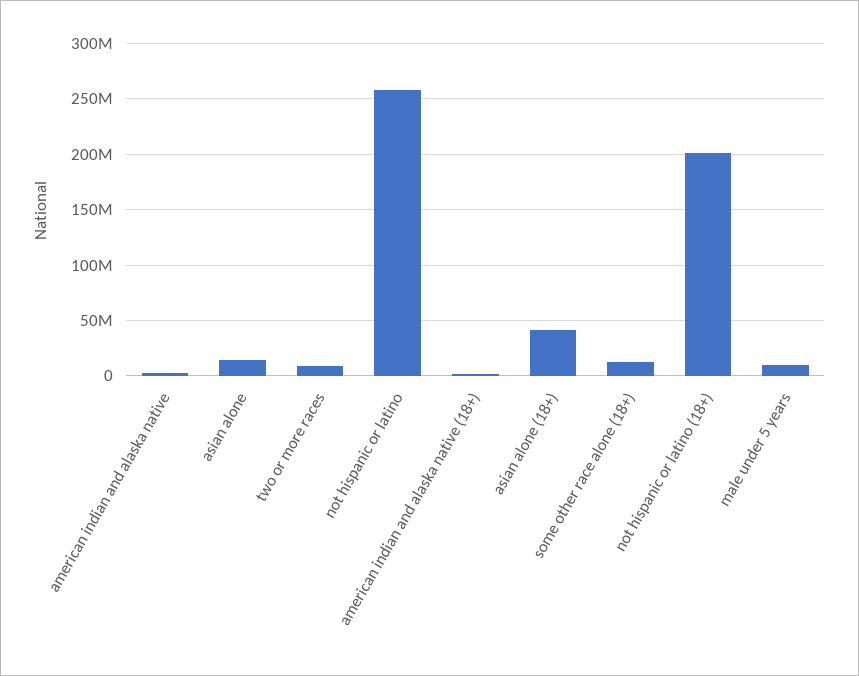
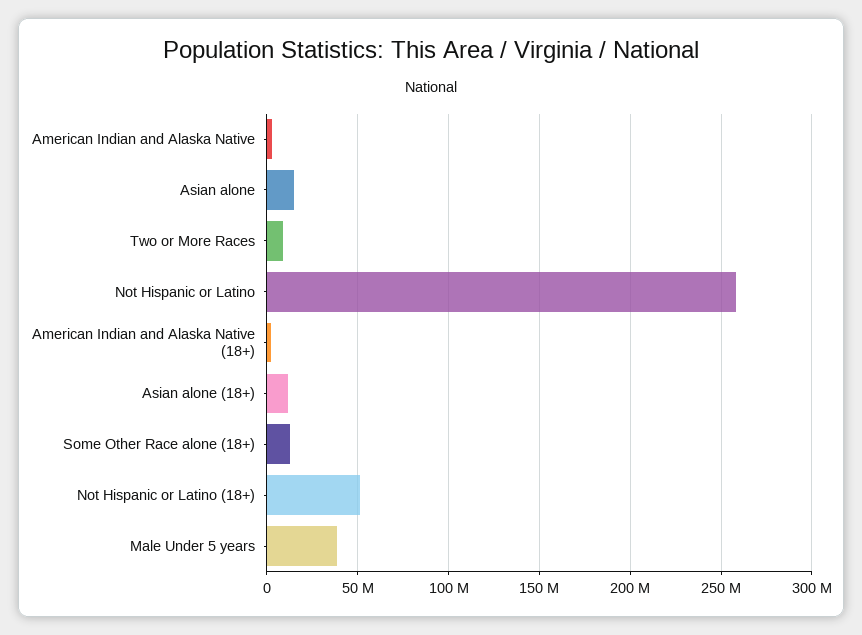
asian alone (18+): 40000000 -> 10000000
not hispanic or latino (18+): 200000000 -> 50000000
male under 5 years: 10000000 -> 40000000

